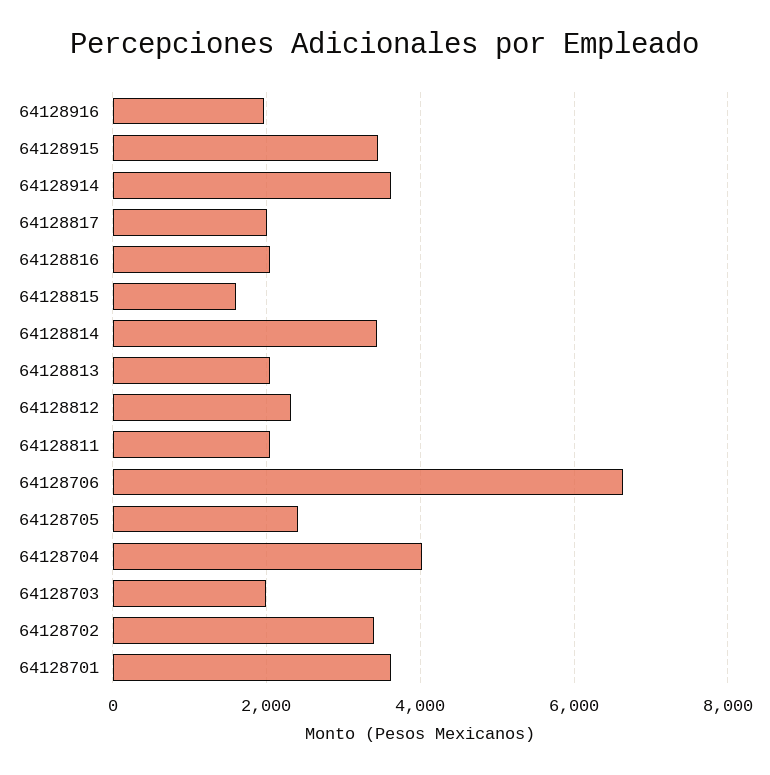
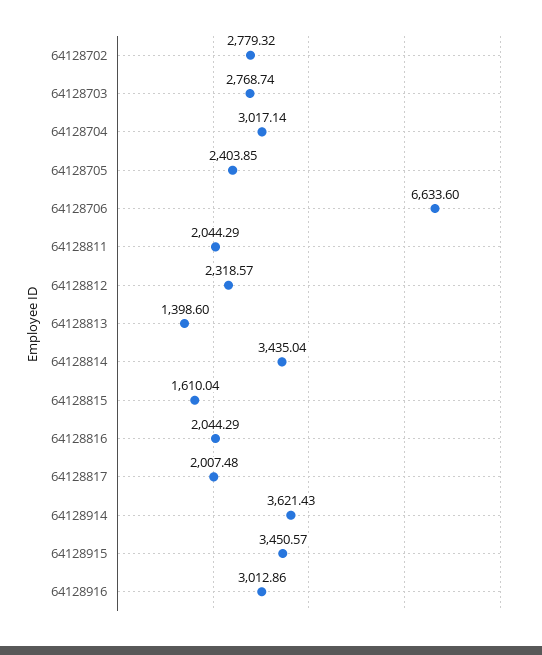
64128916: 2000 -> 3012.86
64128813: 2000 -> 1398.6
64128704: 4000 -> 3017.14
64128703: 2000 -> 2768.74
64128702: 3400 -> 2779.32
64128701: 3600 -> none

